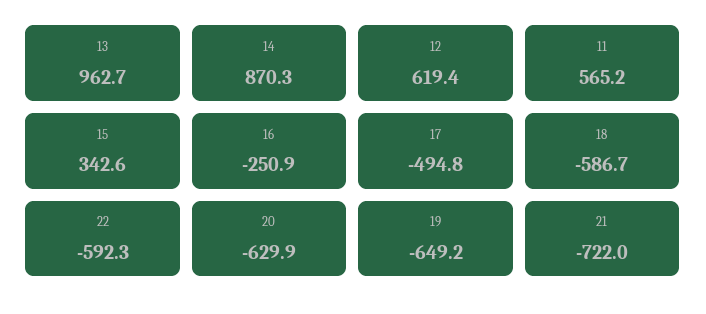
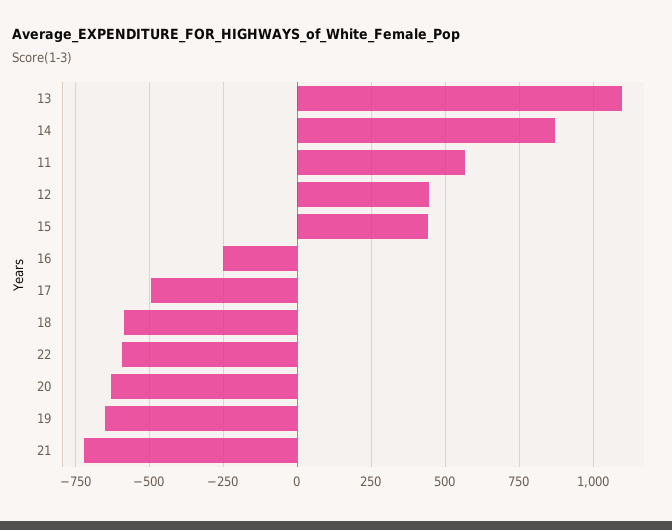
13: 962.7 -> 1100
12: 619.4 -> 450
15: 342.6 -> 450

